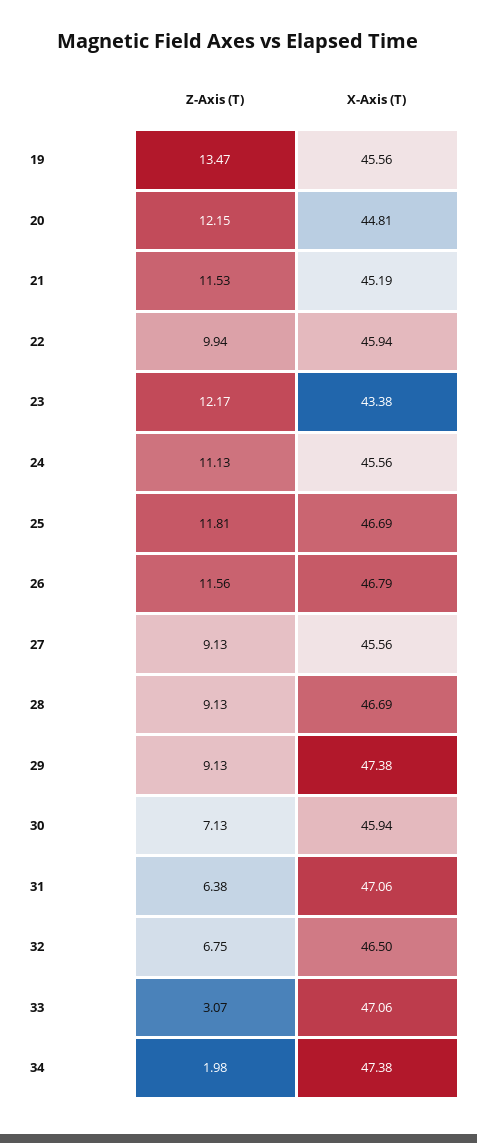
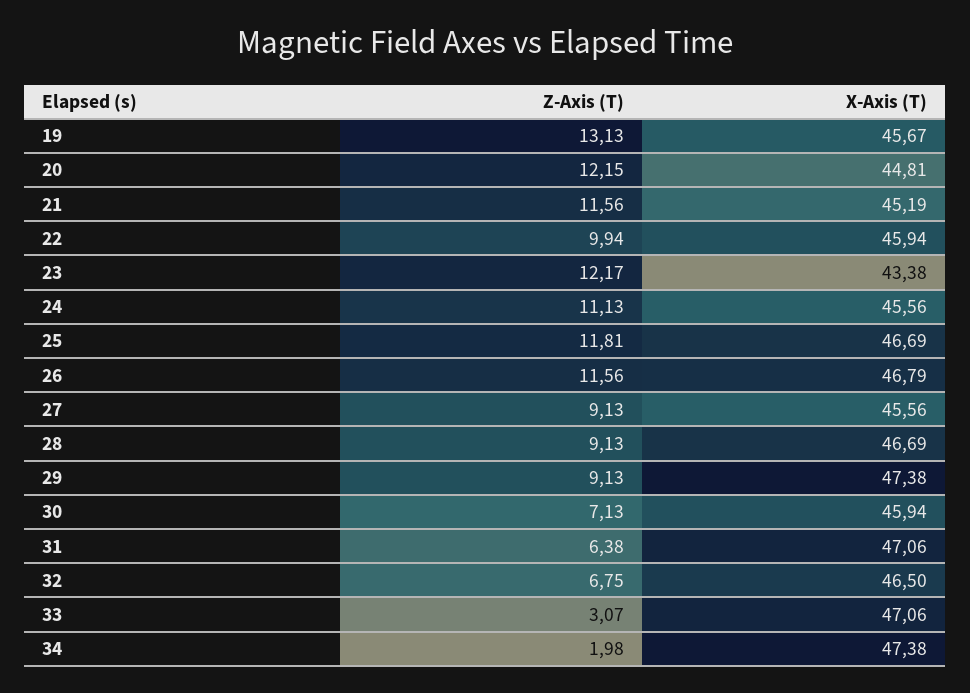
Z-Axis (T), 19: 13.47 -> 13.13
X-Axis (T), 19: 45.56 -> 45.67
Z-Axis (T), 21: 11.53 -> 11.56

